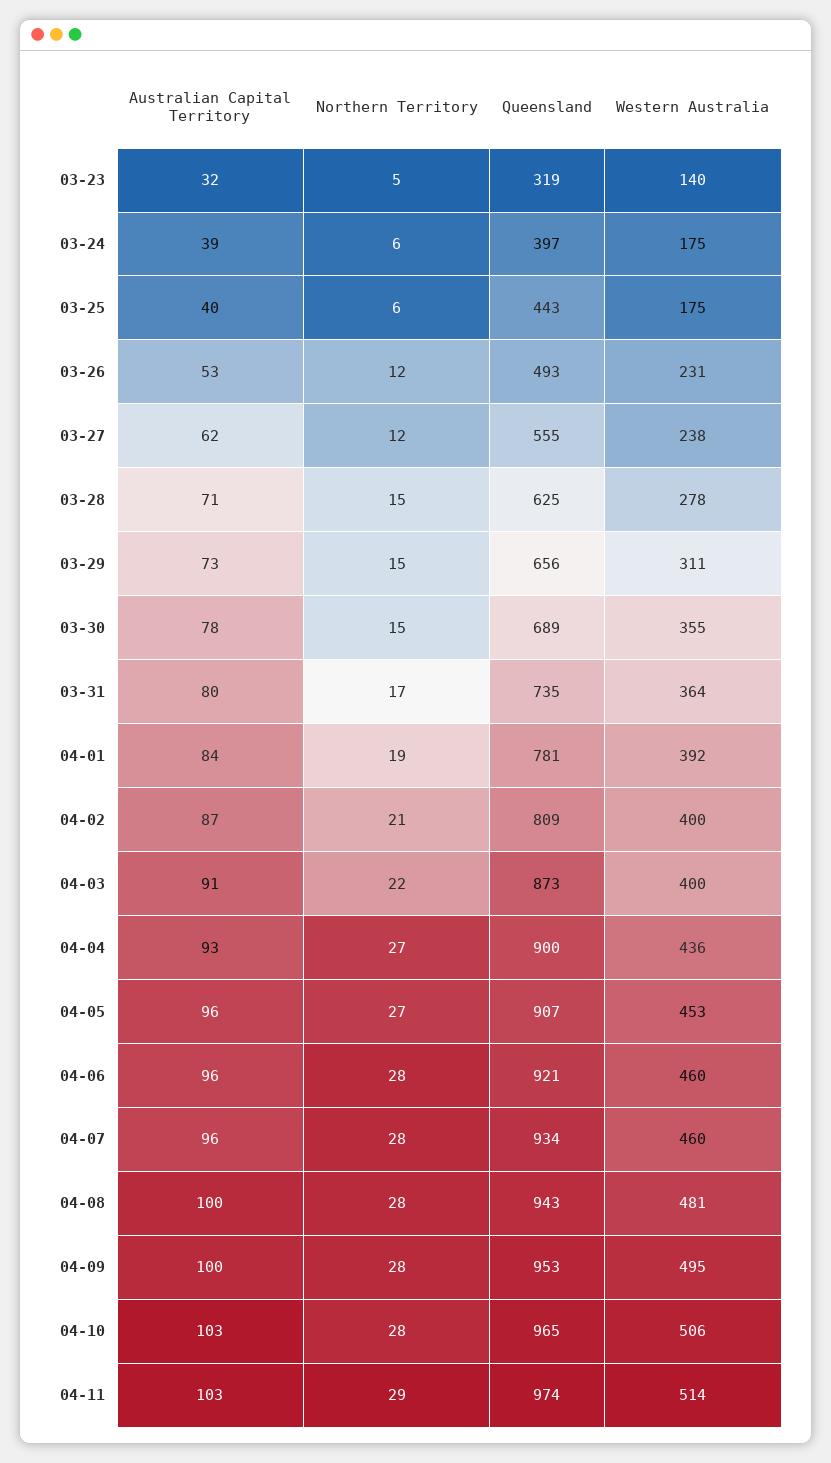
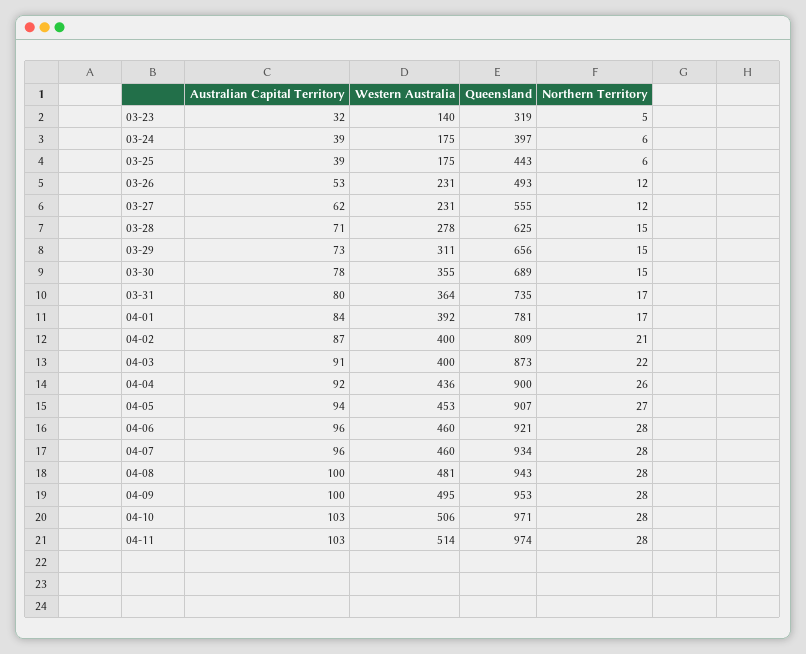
Australian Capital Territory, 03-25: 40 -> 39
Western Australia, 03-27: 238 -> 231
Northern Territory, 04-01: 19 -> 17
Australian Capital Territory, 04-04: 93 -> 92
Northern Territory, 04-04: 27 -> 26
Australian Capital Territory, 04-05: 96 -> 94
Queensland, 04-10: 965 -> 971
Northern Territory, 04-11: 29 -> 28

